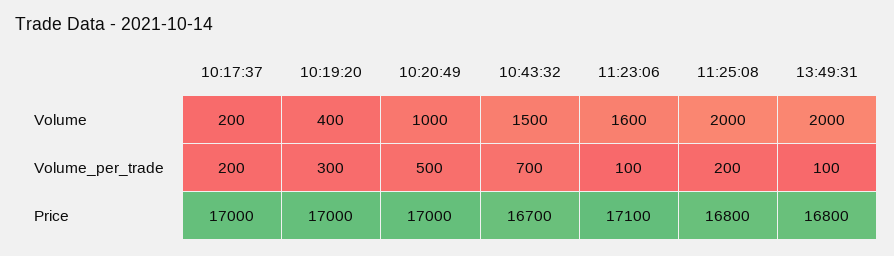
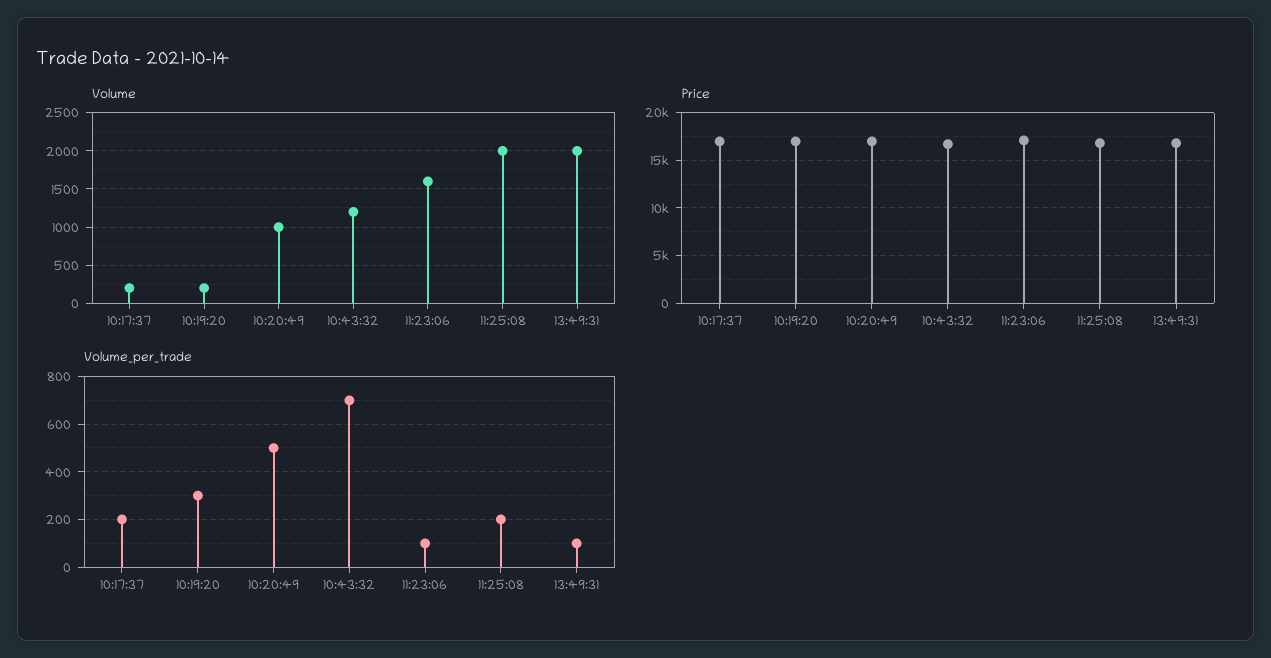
Volume, 10:19:20: 400 -> 200
Volume, 10:43:32: 1500 -> 1200

